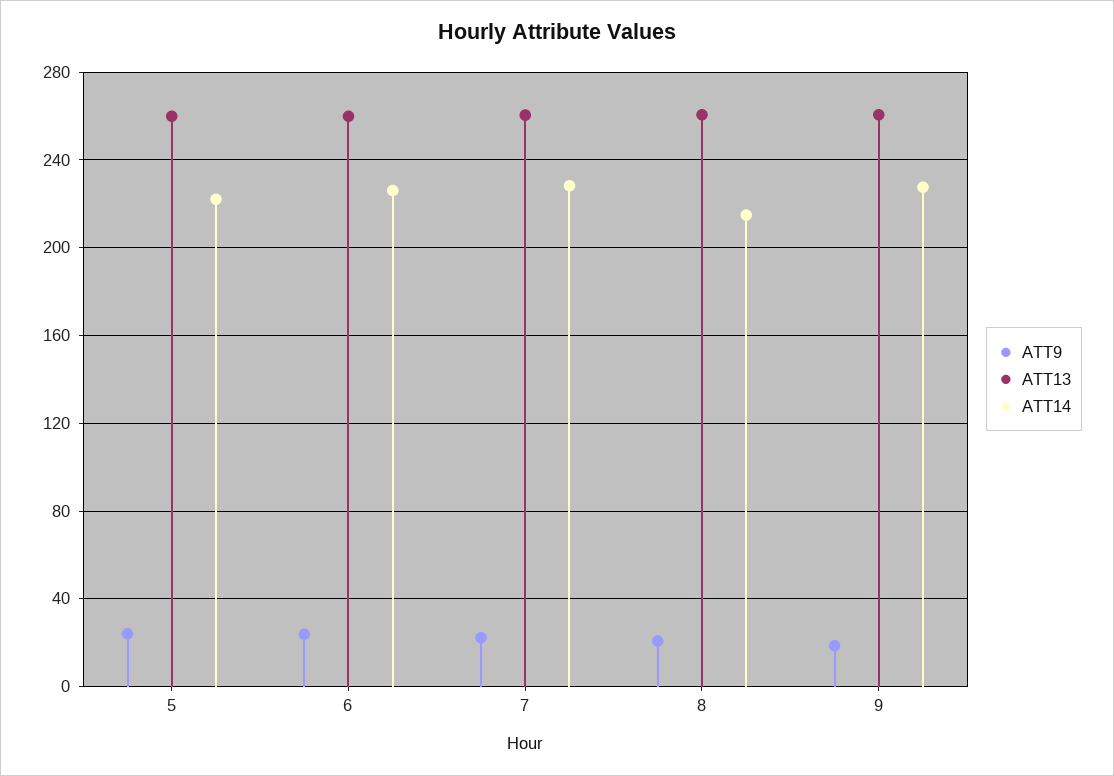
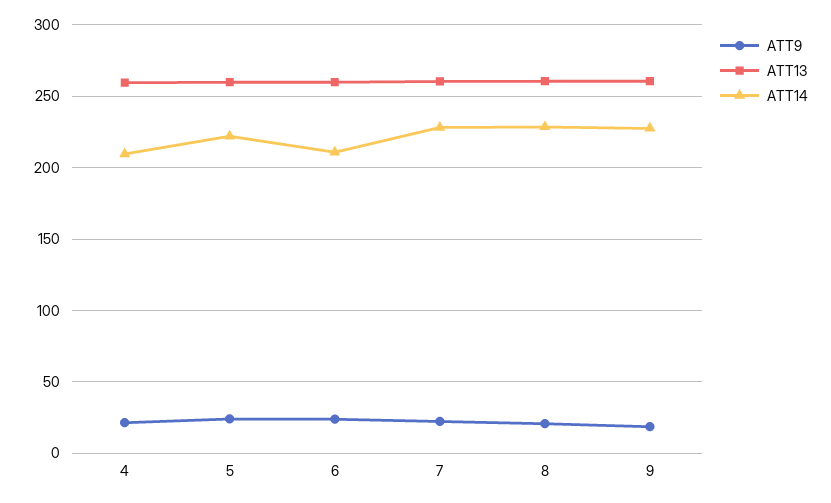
ATT14, 6: 225 -> 210
ATT14, 8: 215 -> 230
ATT9, 4: none -> 20
ATT13, 4: none -> 260
ATT14, 4: none -> 210

